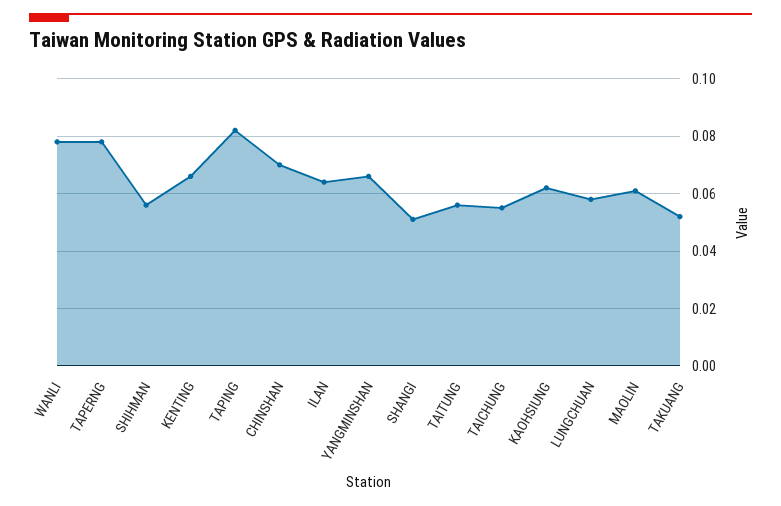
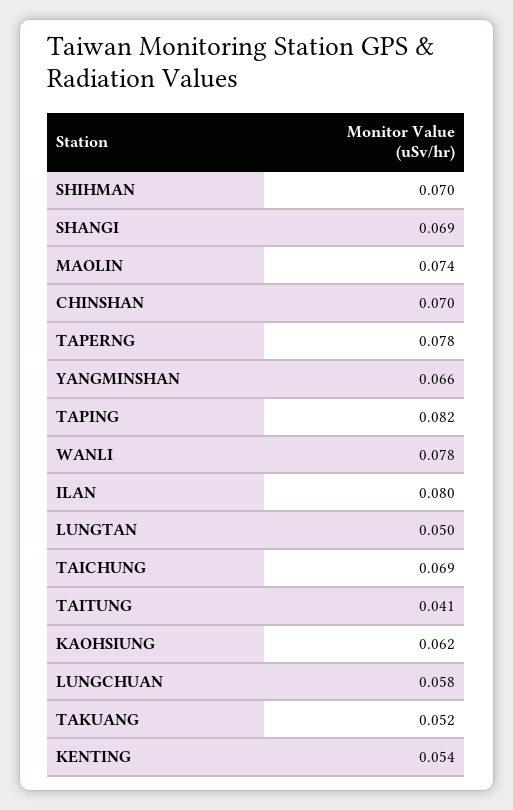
SHIHMAN: 0.055 -> 0.07
KENTING: 0.065 -> 0.054
ILAN: 0.065 -> 0.08
SHANGI: 0.05 -> 0.069
TAITUNG: 0.055 -> 0.041
TAICHUNG: 0.055 -> 0.069
MAOLIN: 0.06 -> 0.074
LUNGTAN: none -> 0.05

